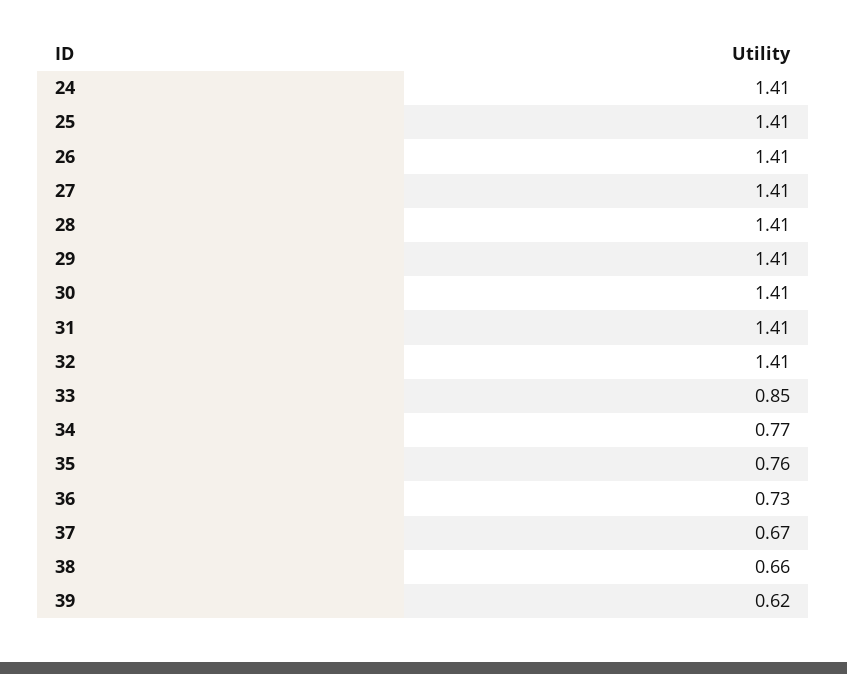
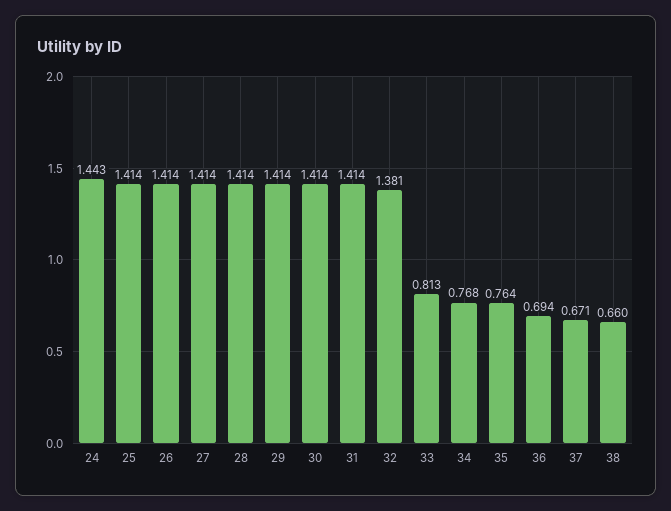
24: 1.41 -> 1.443
32: 1.41 -> 1.381
33: 0.85 -> 0.813
36: 0.73 -> 0.694
39: 0.62 -> none

